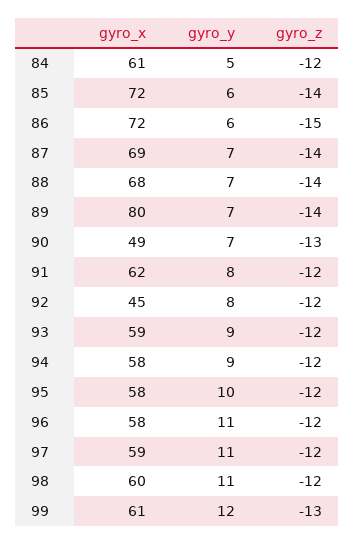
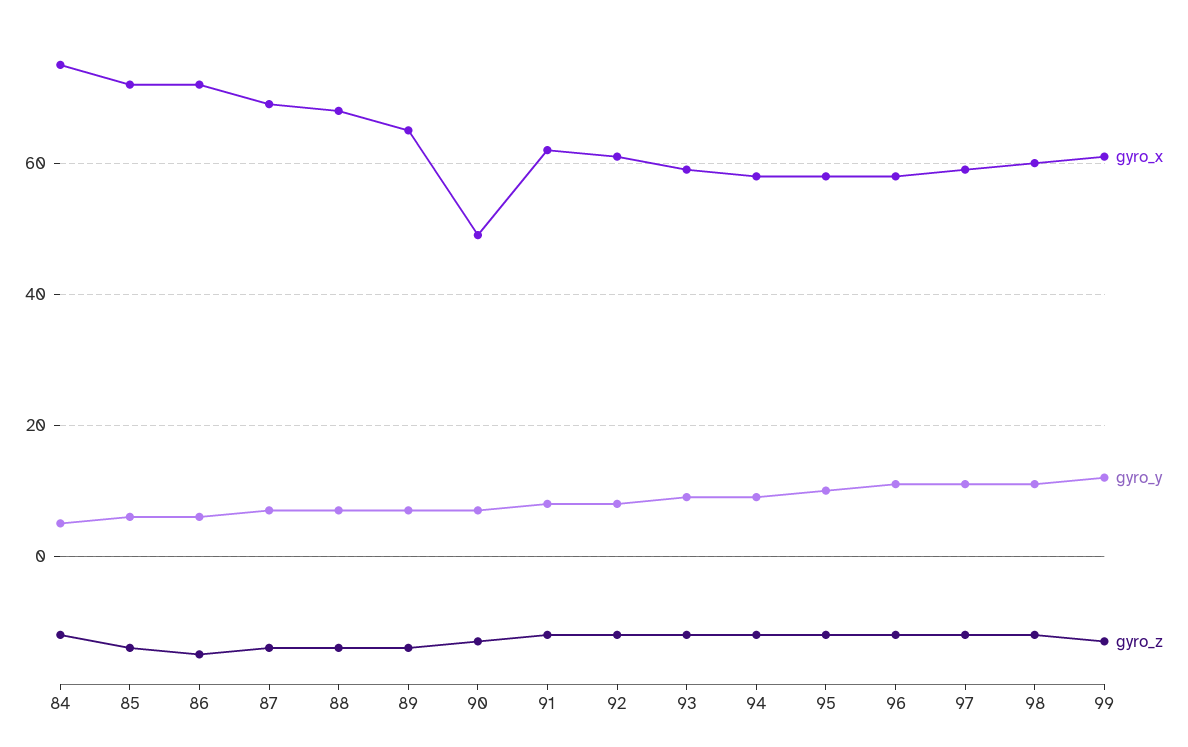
gyro_x, 84: 61 -> 75
gyro_x, 89: 80 -> 65
gyro_x, 92: 45 -> 60

